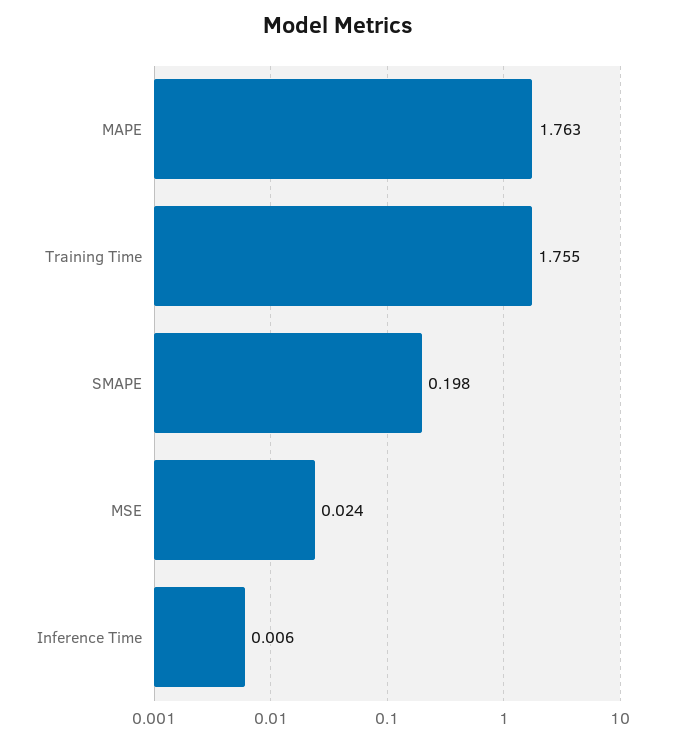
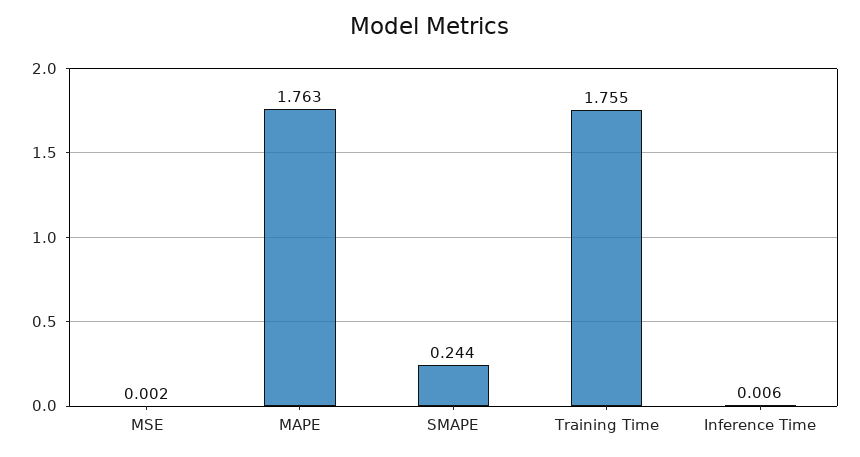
SMAPE: 0.198 -> 0.244
MSE: 0.024 -> 0.002

